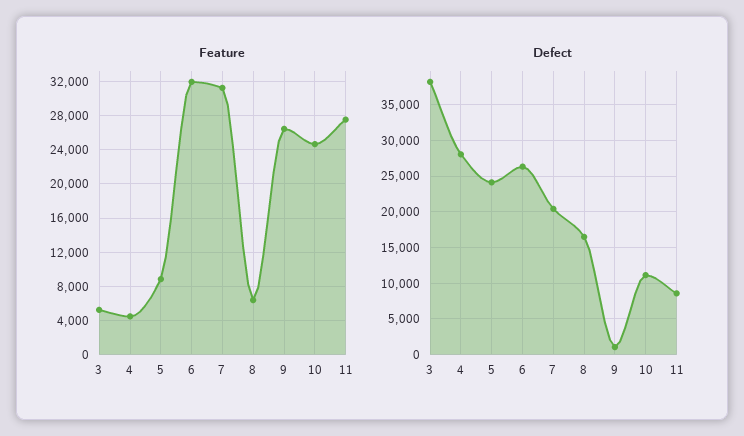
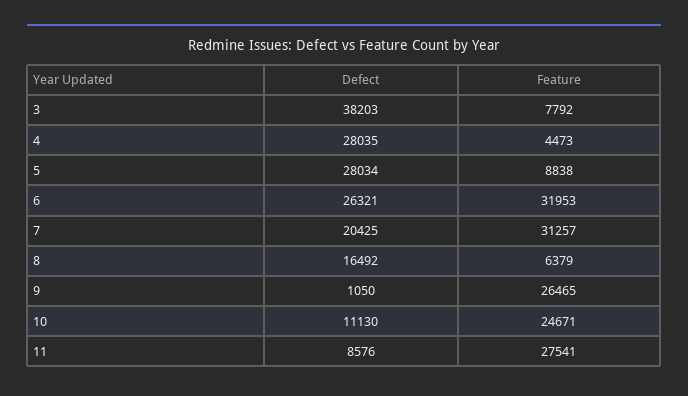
Feature, 3: 5000 -> 7792
Defect, 5: 24000 -> 28034

